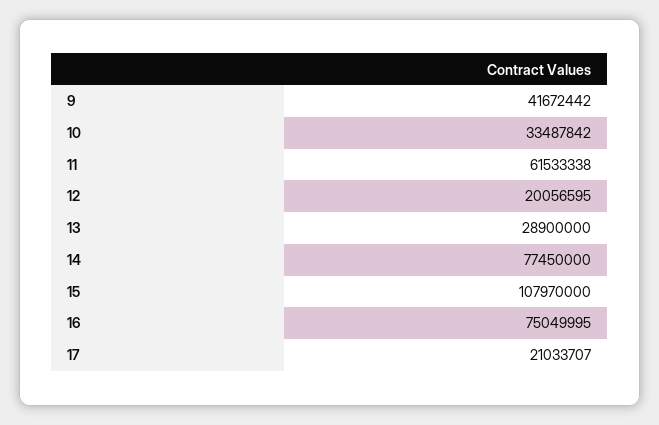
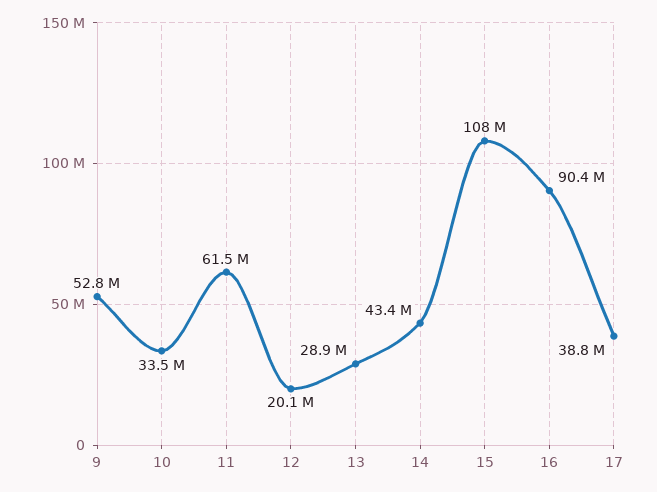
9: 41672442 -> 52800000
14: 77450000 -> 43400000
16: 75049995 -> 90400000
17: 21033707 -> 38800000

